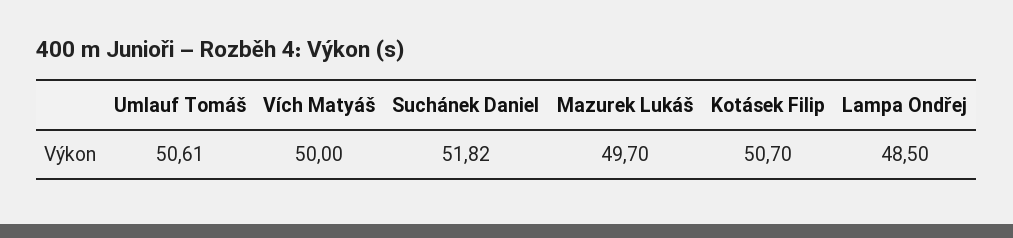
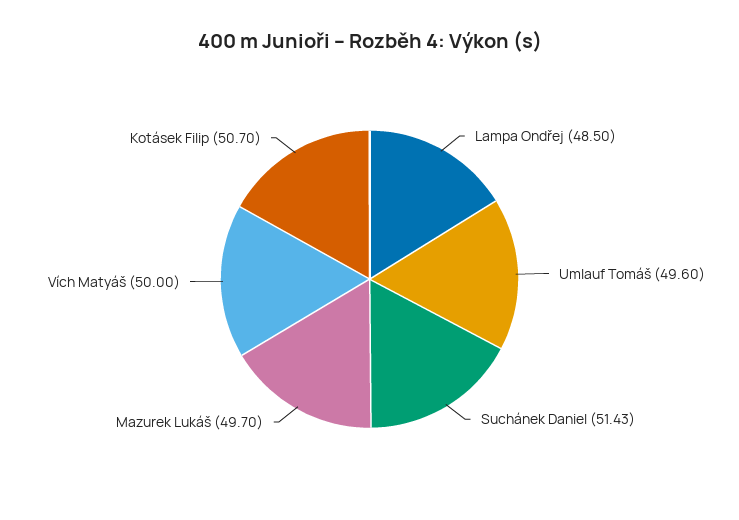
Umlauf Tomáš: 50.61 -> 49.6
Suchánek Daniel: 51.82 -> 51.43

